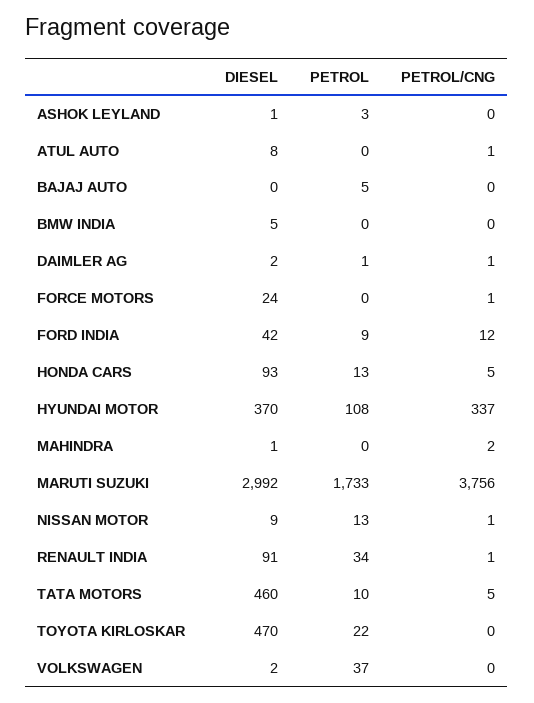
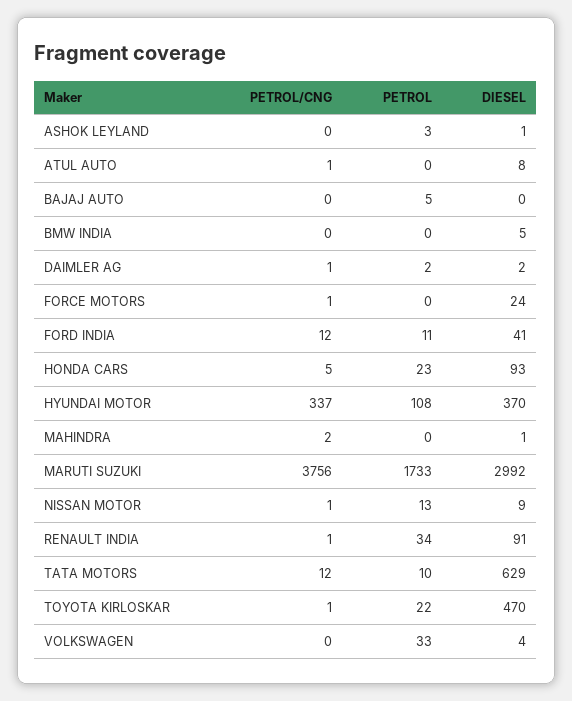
PETROL, DAIMLER AG: 1 -> 2
DIESEL, FORD INDIA: 42 -> 41
PETROL, FORD INDIA: 9 -> 11
PETROL, HONDA CARS: 13 -> 23
DIESEL, TATA MOTORS: 460 -> 629
PETROL/CNG, TATA MOTORS: 5 -> 12
PETROL/CNG, TOYOTA KIRLOSKAR: 0 -> 1
DIESEL, VOLKSWAGEN: 2 -> 4
PETROL, VOLKSWAGEN: 37 -> 33

